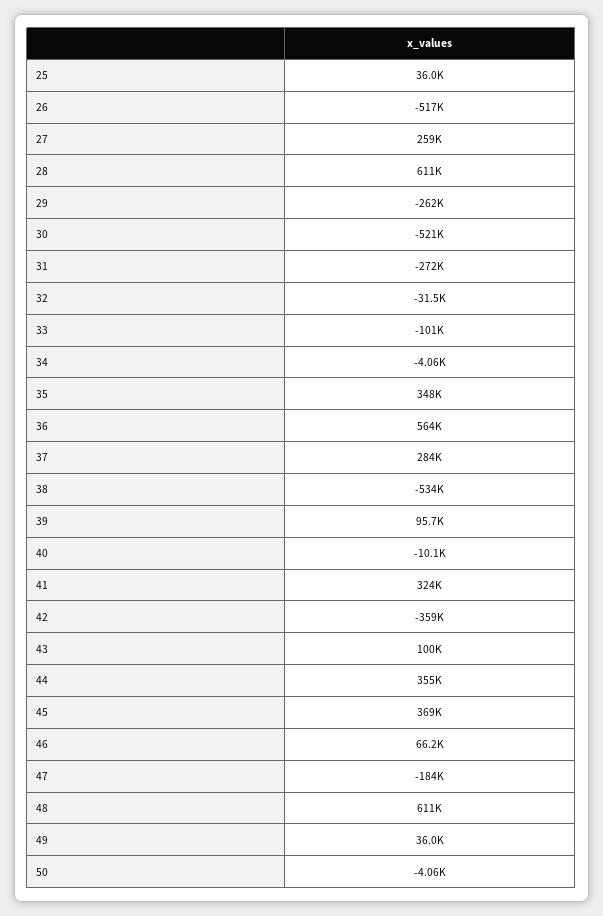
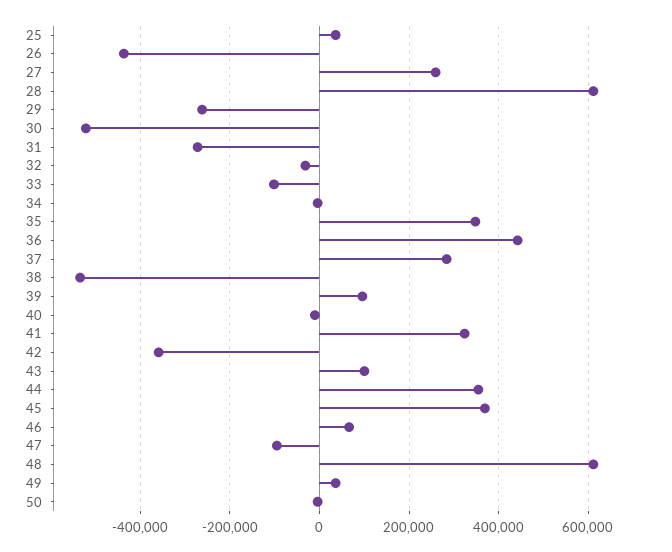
26: -517000 -> -440000
36: 564000 -> 440000
47: -184000 -> -100000

